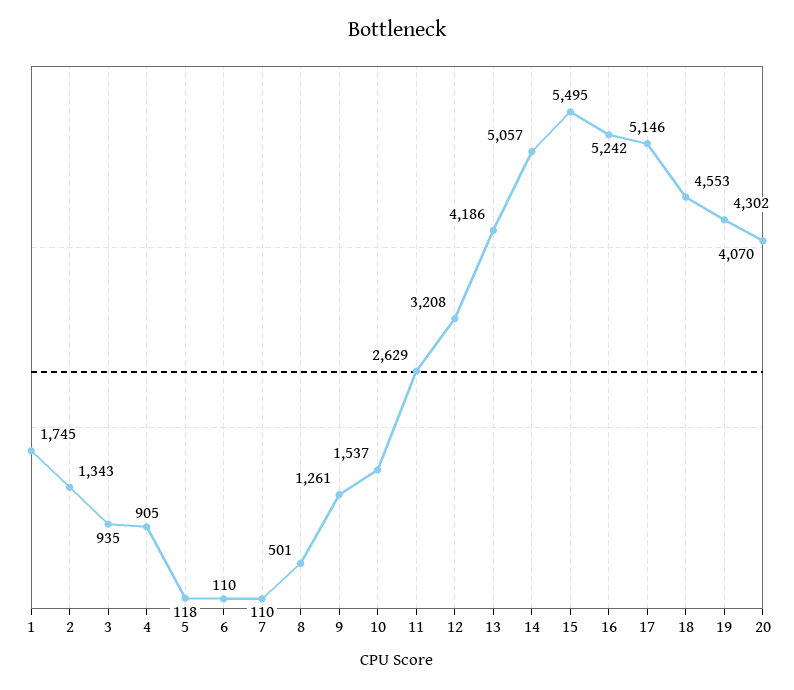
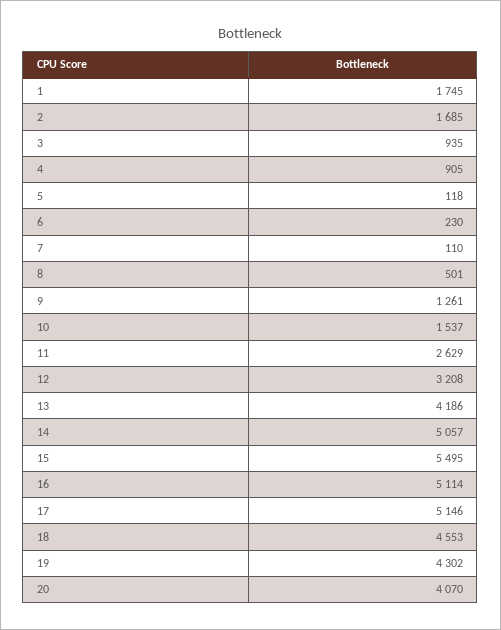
2: 1343 -> 1685
6: 110 -> 230
16: 5242 -> 5114

